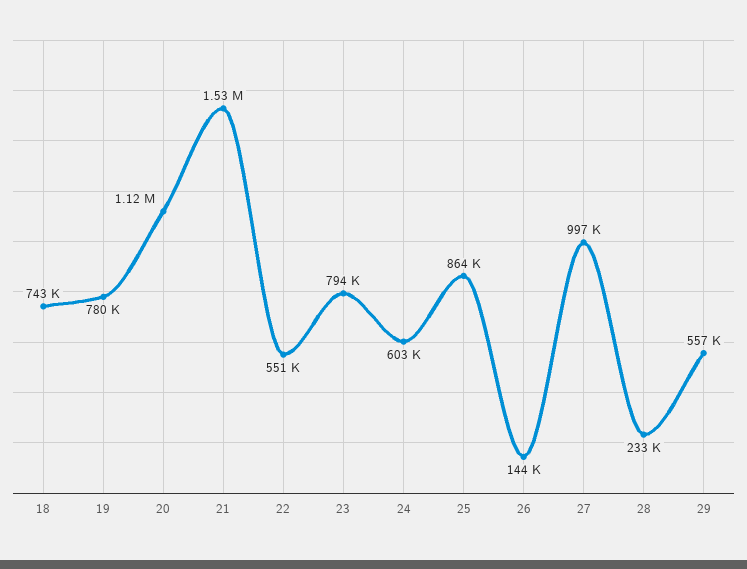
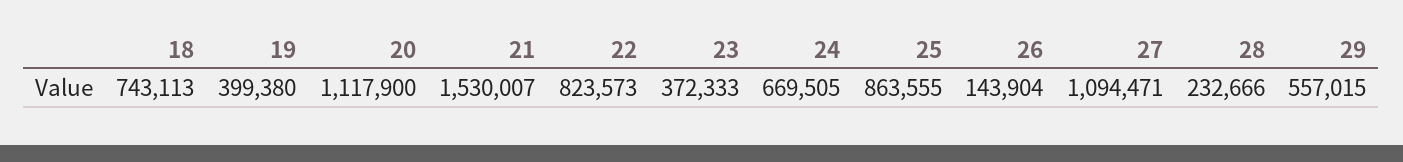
19: 780000 -> 399380
22: 551000 -> 823573
23: 794000 -> 372333
24: 603000 -> 669505
27: 997000 -> 1094471

